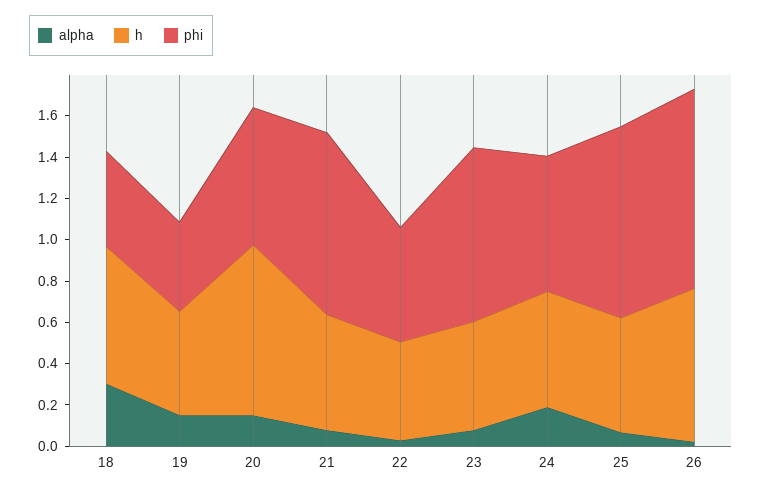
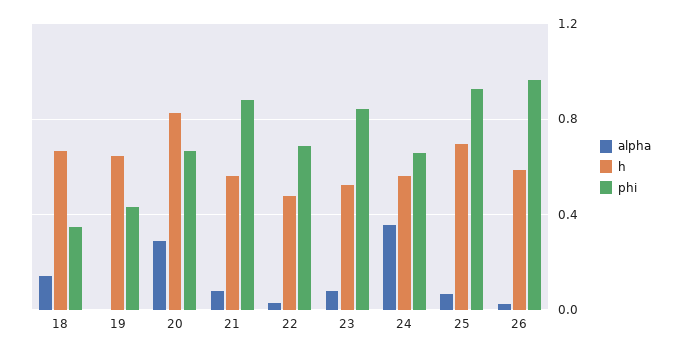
alpha, 18: 0.3 -> 0.15
phi, 18: 0.45 -> 0.35
alpha, 19: 0.15 -> 0
h, 19: 0.5 -> 0.65
alpha, 20: 0.15 -> 0.3
phi, 22: 0.55 -> 0.7
alpha, 24: 0.2 -> 0.35
h, 25: 0.55 -> 0.7
h, 26: 0.75 -> 0.6

